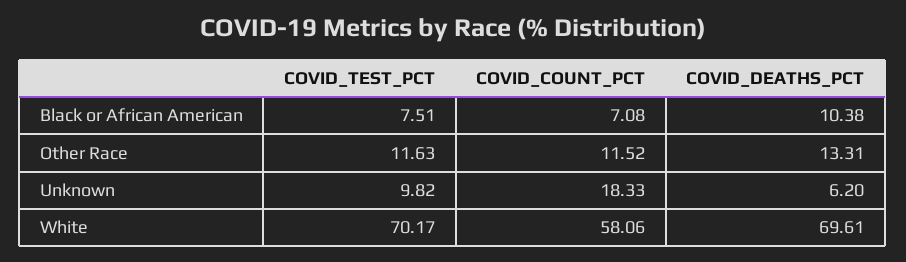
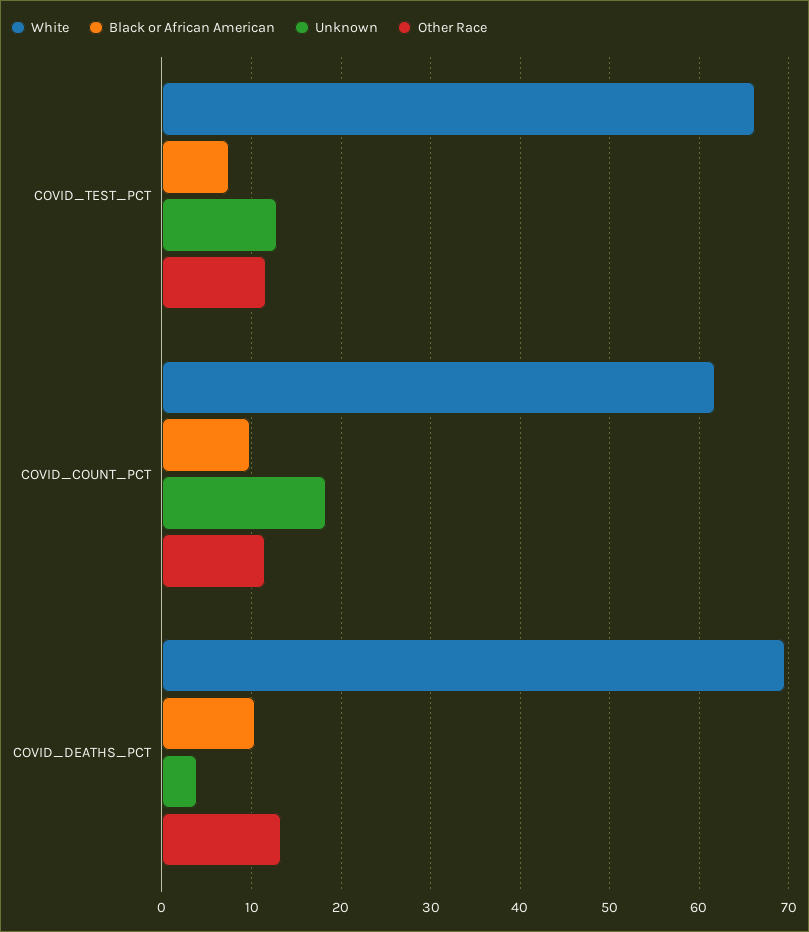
Black or African American, COVID_COUNT_PCT: 7.08 -> 10
Unknown, COVID_TEST_PCT: 9.82 -> 13
Unknown, COVID_DEATHS_PCT: 6.2 -> 4
White, COVID_TEST_PCT: 70.17 -> 66
White, COVID_COUNT_PCT: 58.06 -> 62

